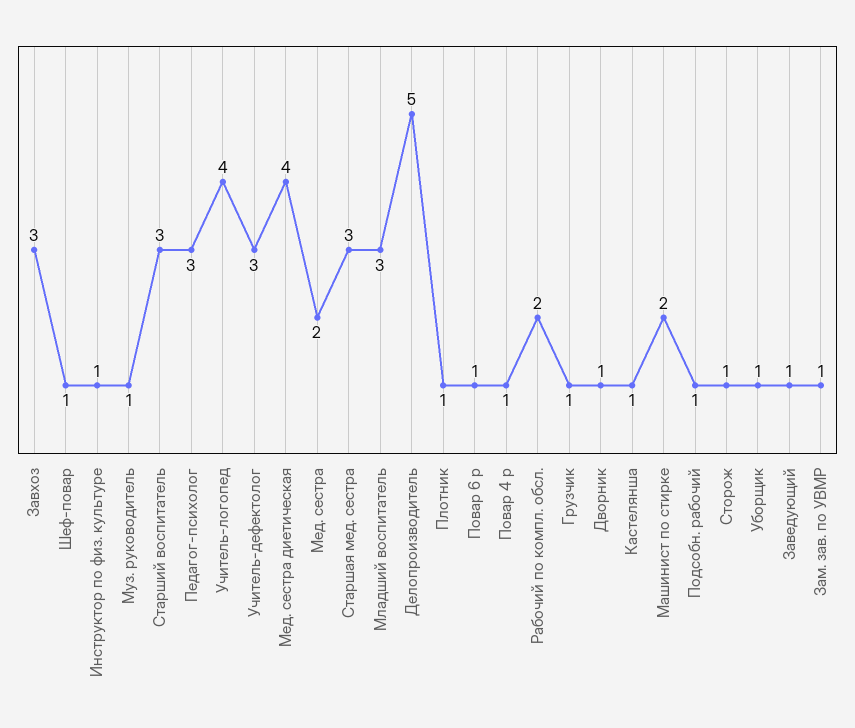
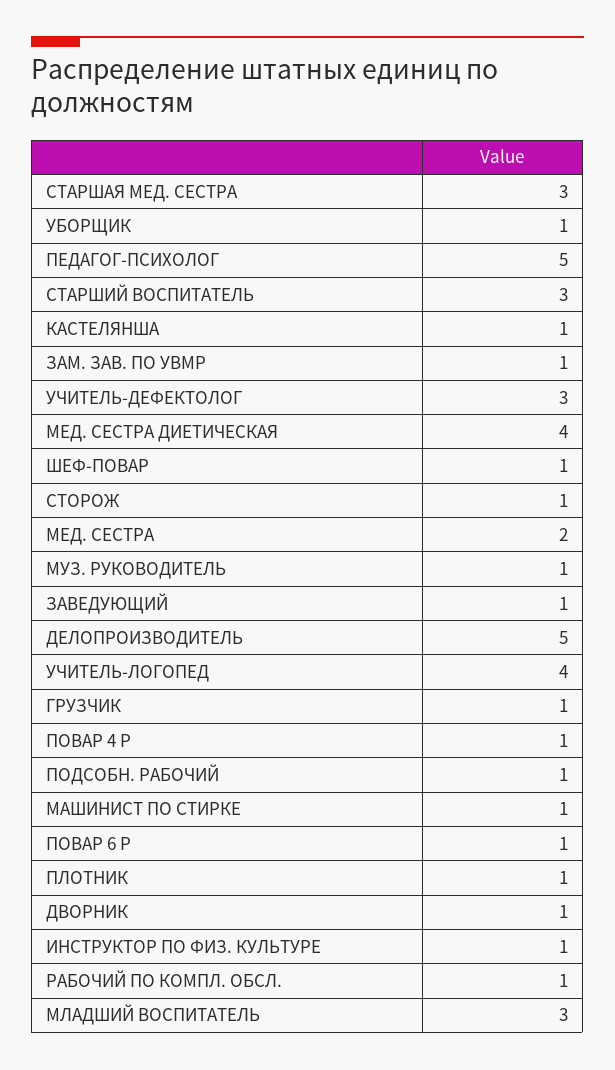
Завхоз: 3 -> none
Педагог-психолог: 3 -> 5
Рабочий по компл. обсл.: 2 -> 1
Машинист по стирке: 2 -> 1

